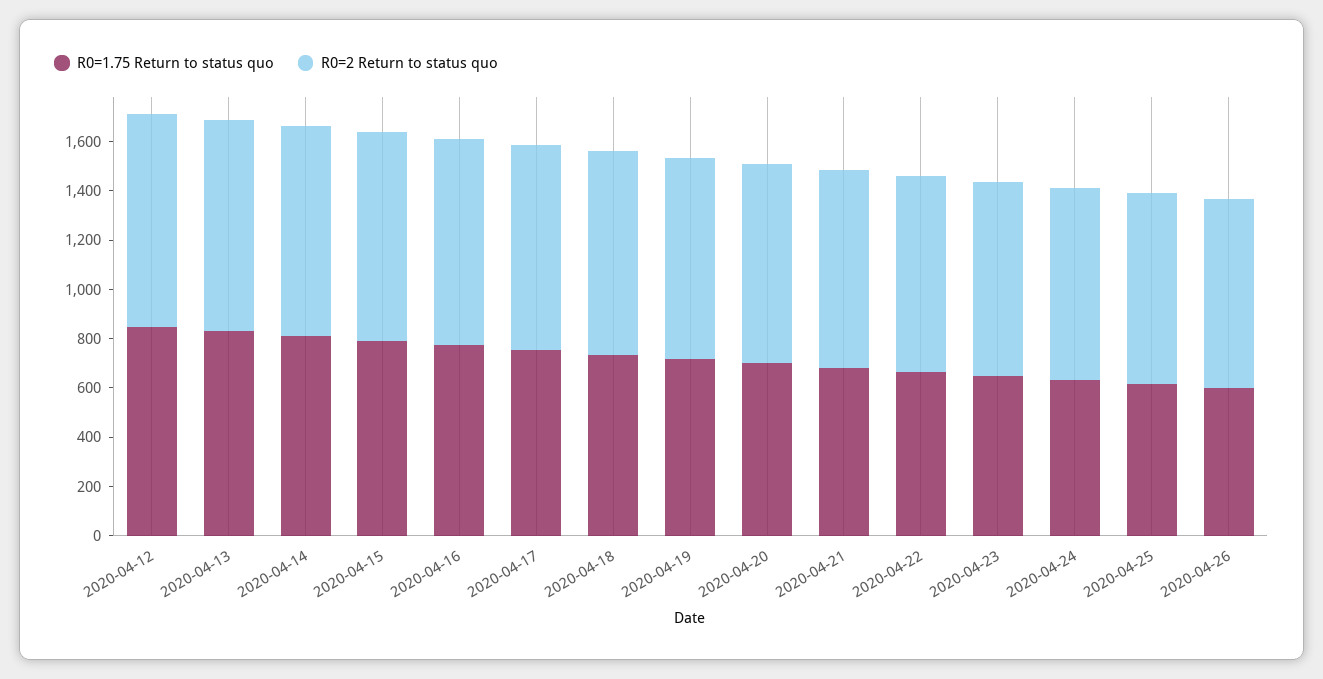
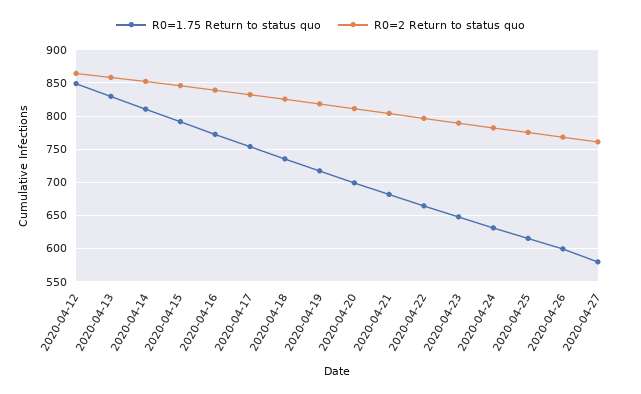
R0=1.75 Return to status quo, 2020-04-27: none -> 580
R0=2 Return to status quo, 2020-04-27: none -> 760

